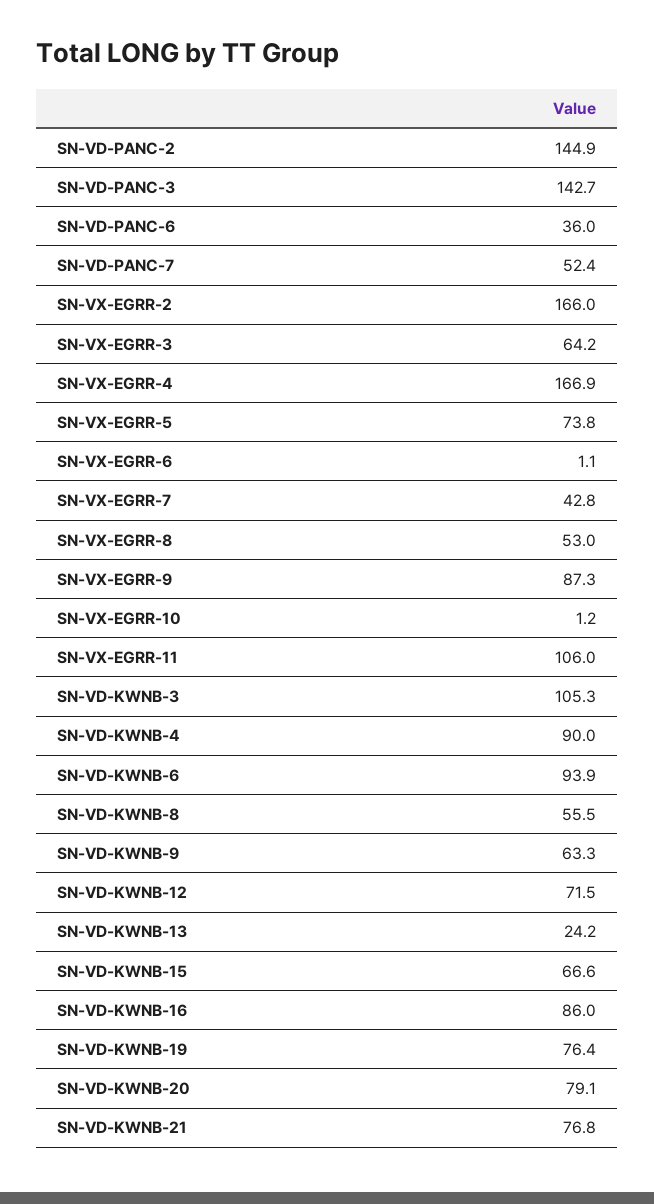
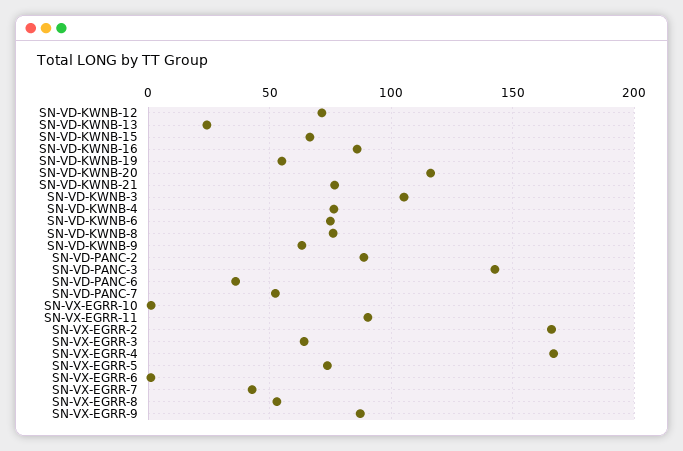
SN-VD-PANC-2: 144.9 -> 90
SN-VX-EGRR-11: 106 -> 90
SN-VD-KWNB-4: 90 -> 75
SN-VD-KWNB-6: 93.9 -> 75
SN-VD-KWNB-8: 55.5 -> 75
SN-VD-KWNB-19: 76.4 -> 55
SN-VD-KWNB-20: 79.1 -> 115

